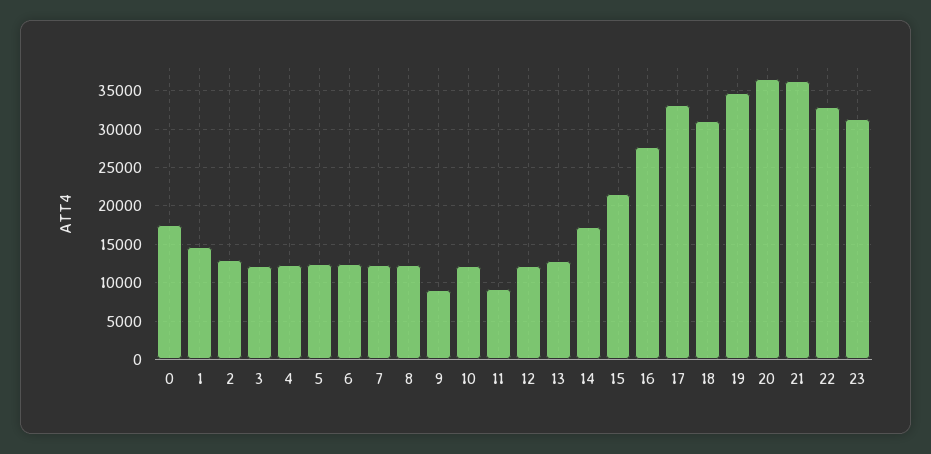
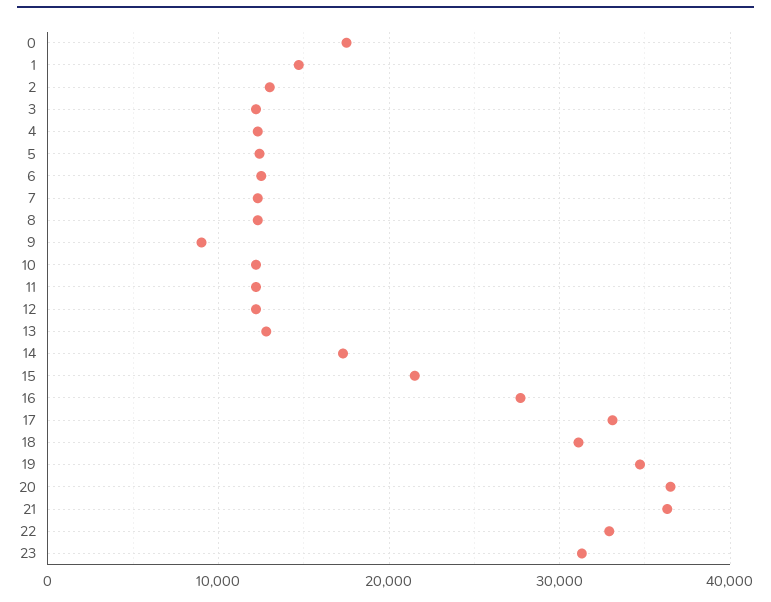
11: 9000 -> 12000

